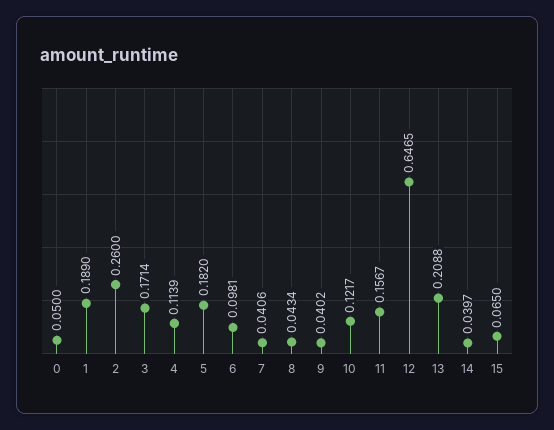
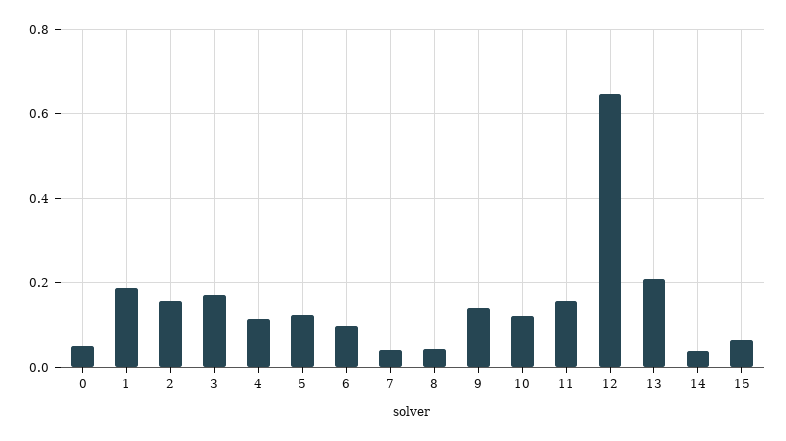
2: 0.26 -> 0.16
5: 0.182 -> 0.12
9: 0.0402 -> 0.14

